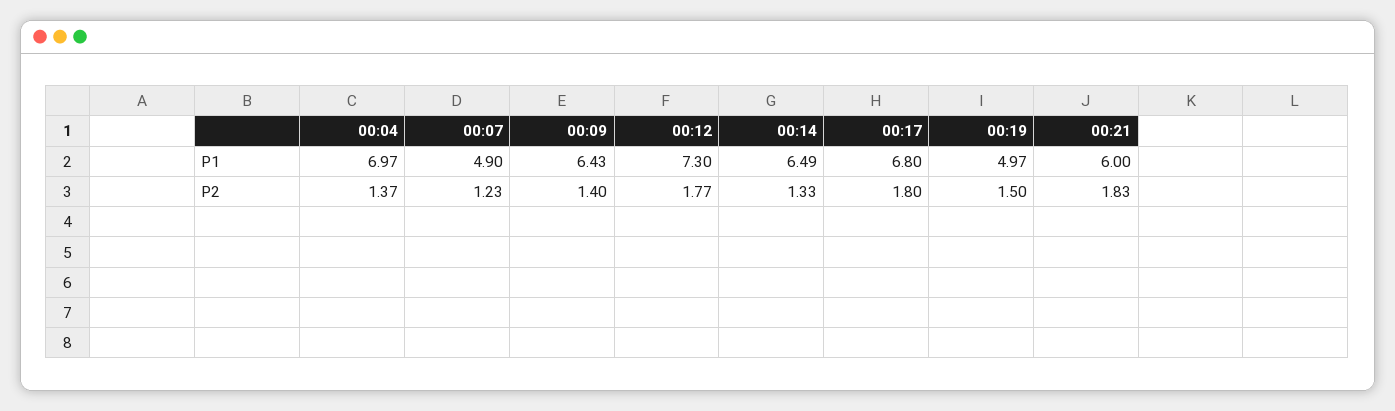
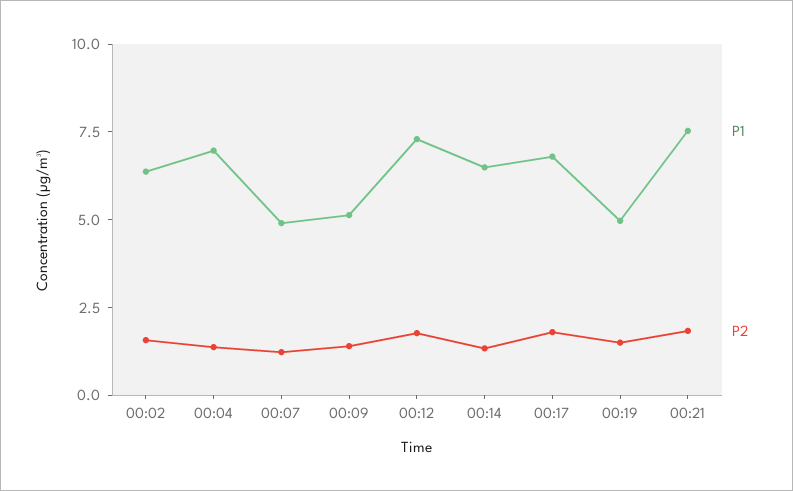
P1, 00:09: 6.43 -> 5
P1, 00:21: 6 -> 7.5
P1, 00:02: none -> 6.5
P2, 00:02: none -> 1.5

